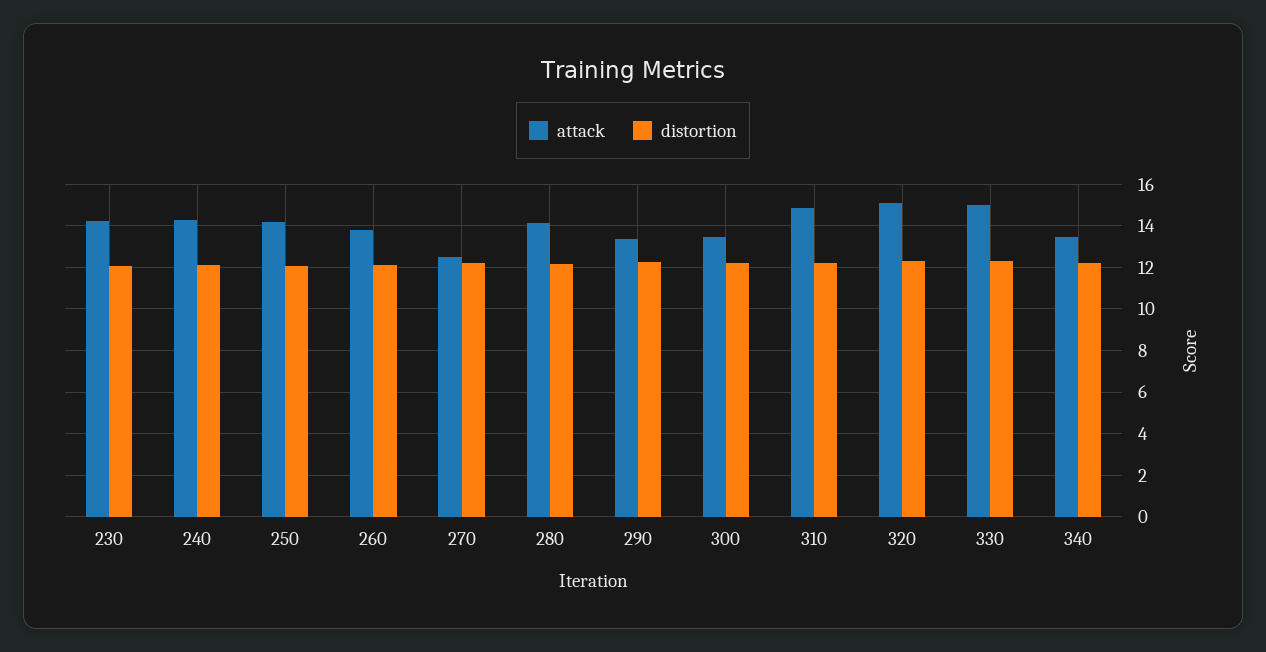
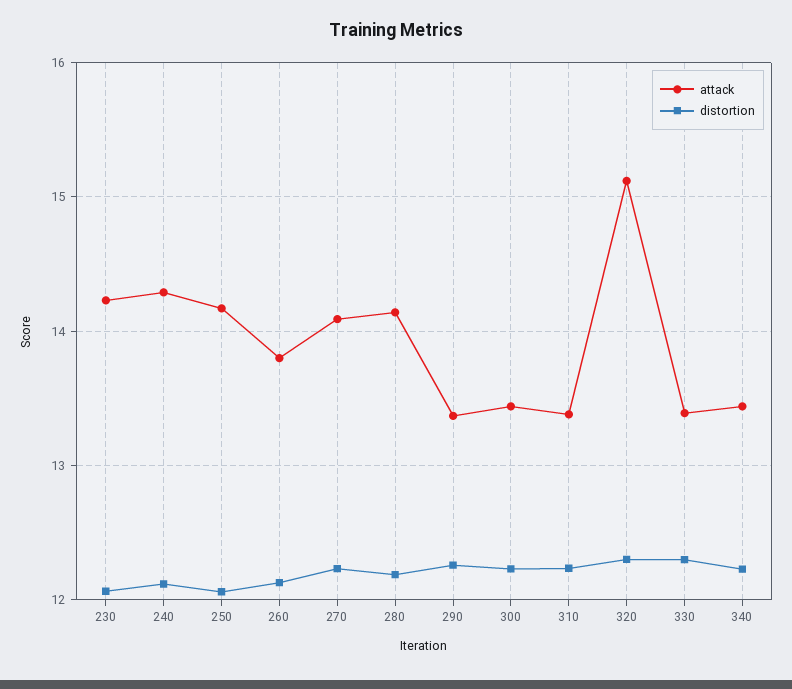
attack, 270: 12.5 -> 14.1
attack, 310: 15 -> 13.4
attack, 330: 15 -> 13.4

